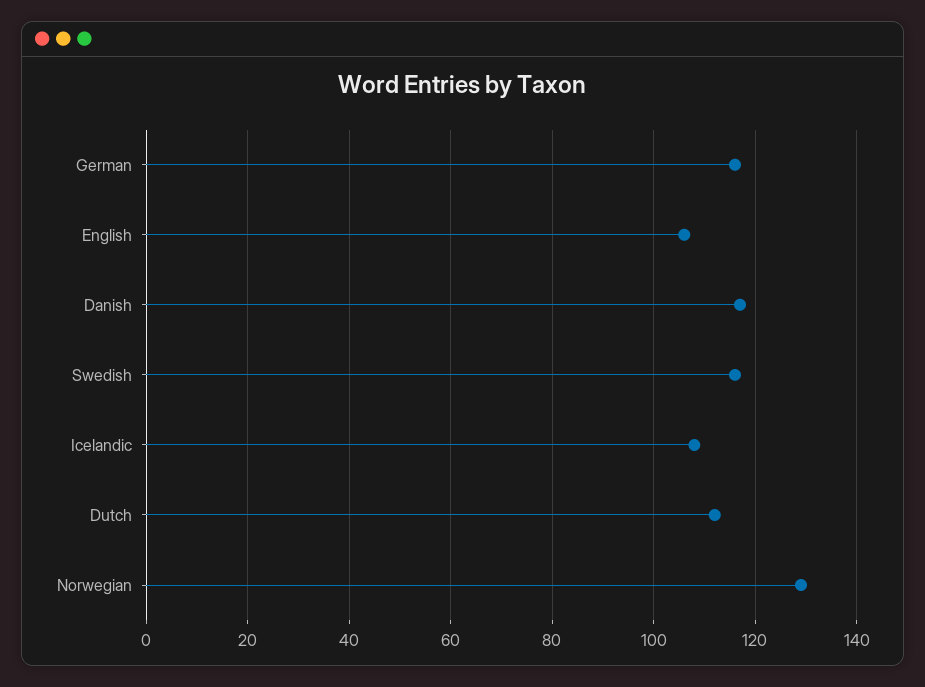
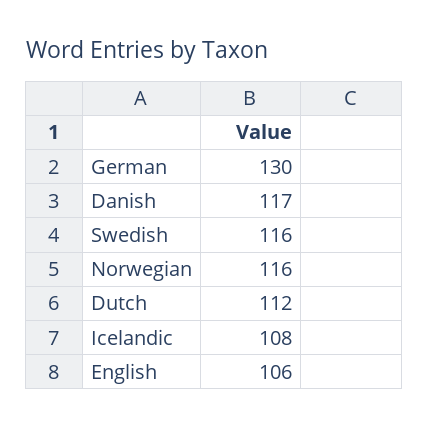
German: 115 -> 130
Norwegian: 130 -> 116

